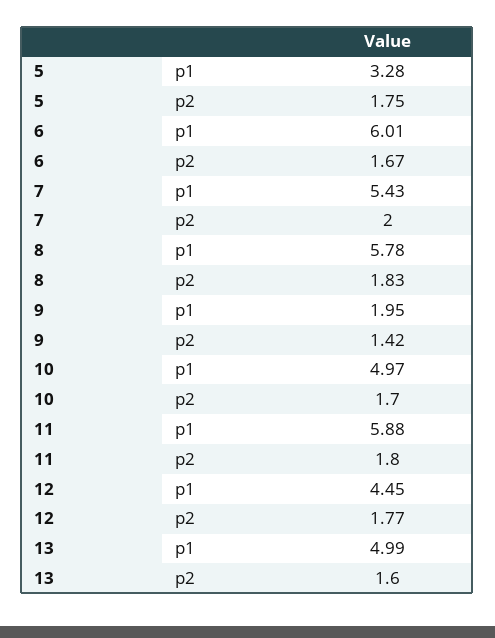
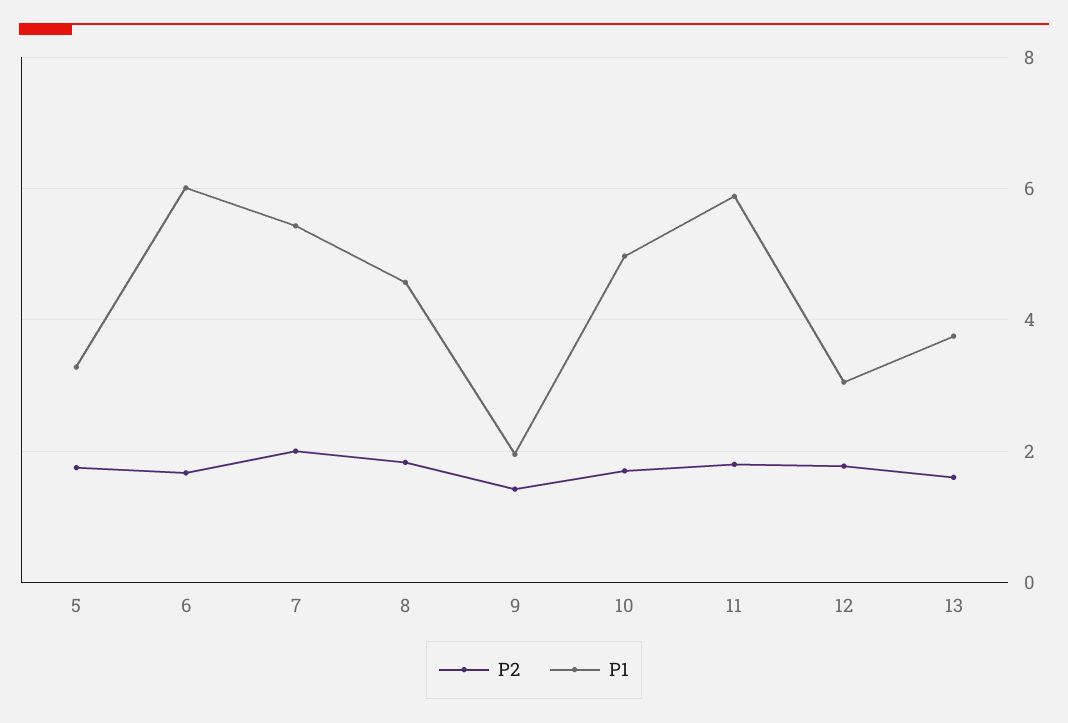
p1, 8: 5.78 -> 4.6
p1, 12: 4.45 -> 3
p1, 13: 4.99 -> 3.8

